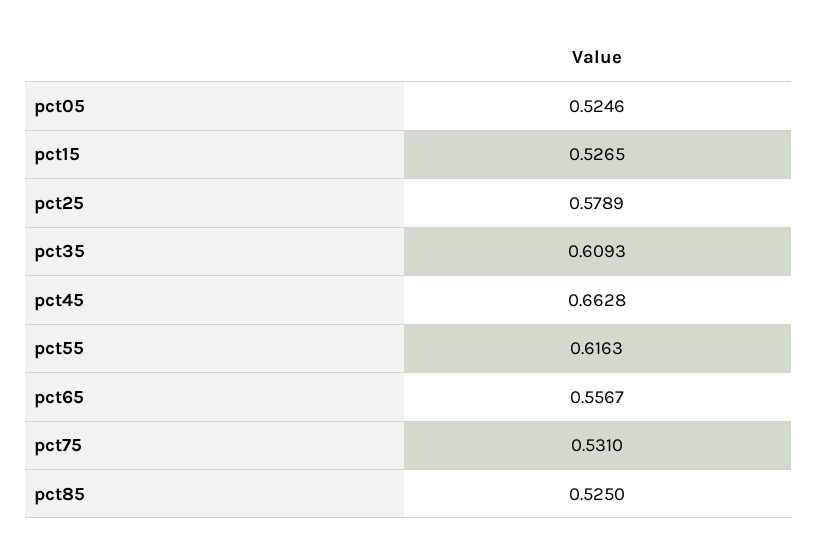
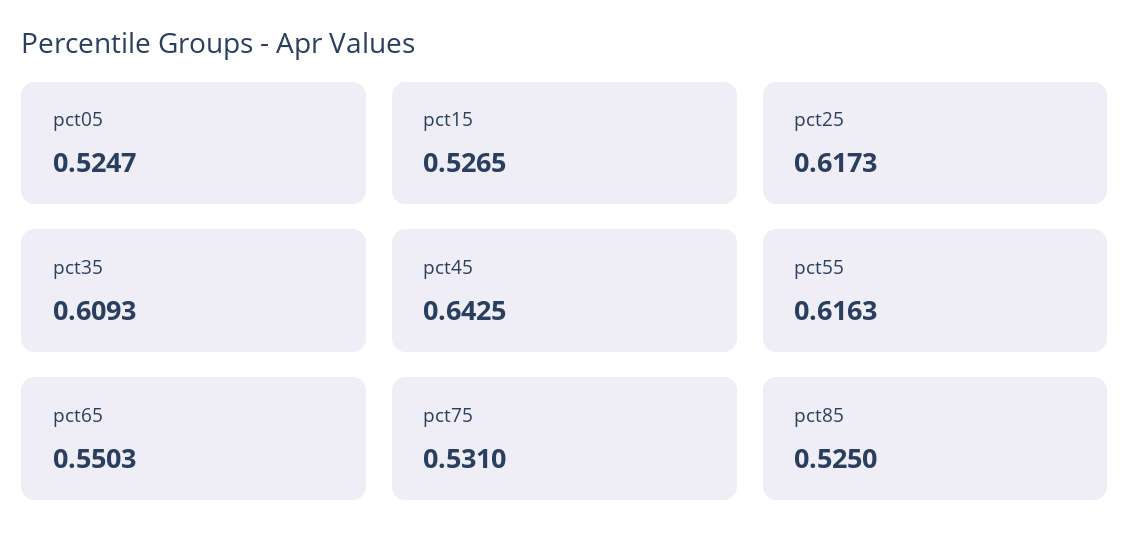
pct05: 0.5246 -> 0.5247
pct25: 0.5789 -> 0.6173
pct45: 0.6628 -> 0.6425
pct65: 0.5567 -> 0.5503

